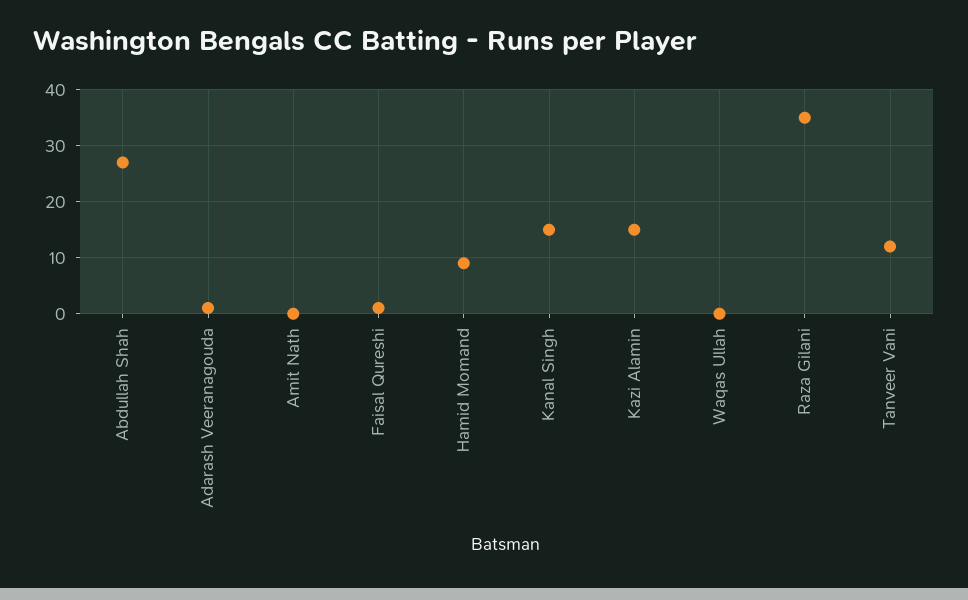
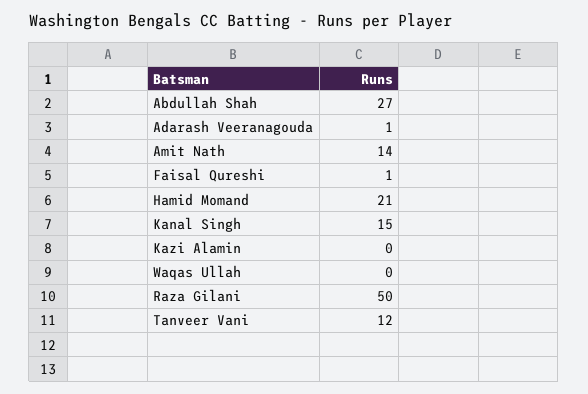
Amit Nath: 0 -> 14
Hamid Momand: 10 -> 21
Kazi Alamin: 15 -> 0
Raza Gilani: 35 -> 50

